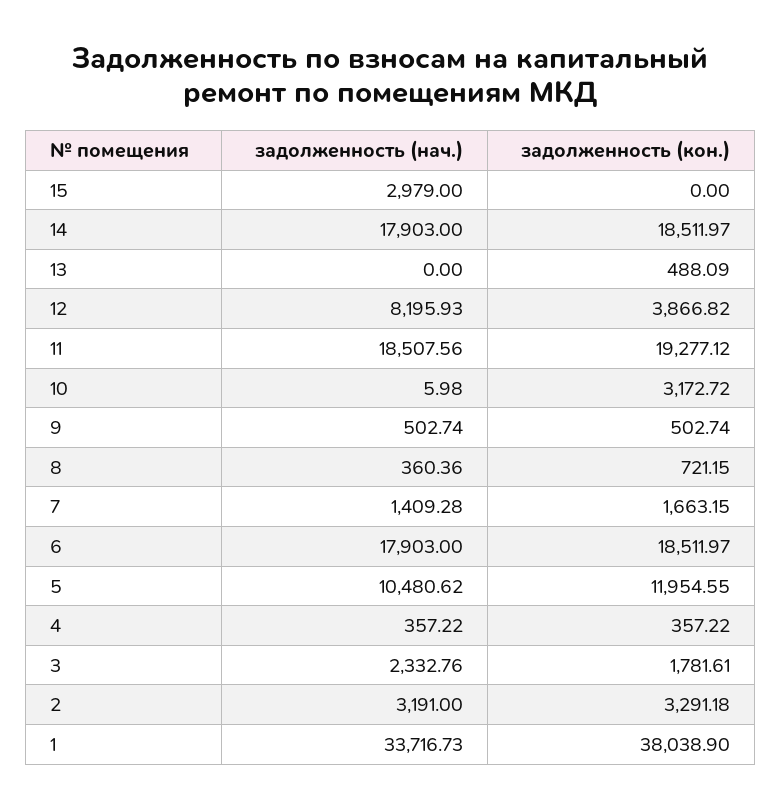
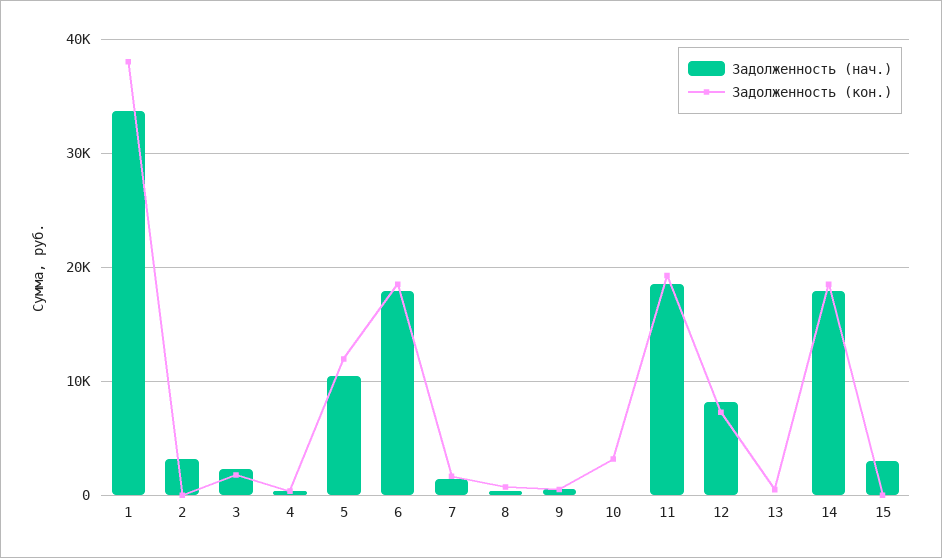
задолженность (кон.), 12: 3866.82 -> 7000
задолженность (кон.), 2: 3291.18 -> 0

